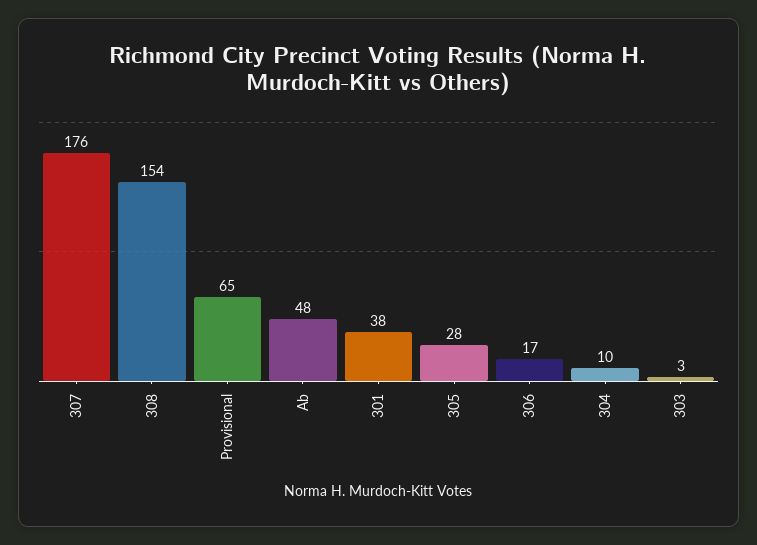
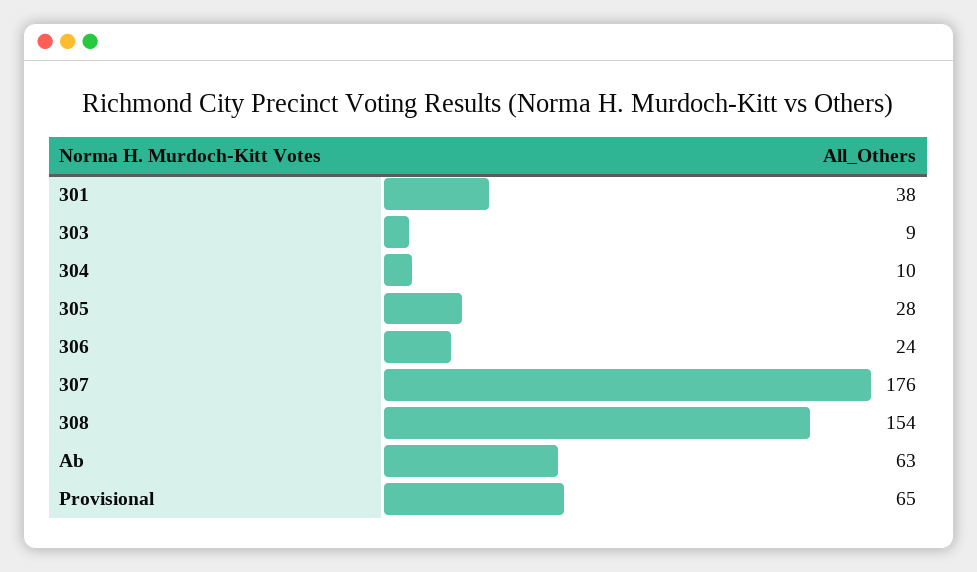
Ab: 48 -> 63
306: 17 -> 24
303: 3 -> 9

